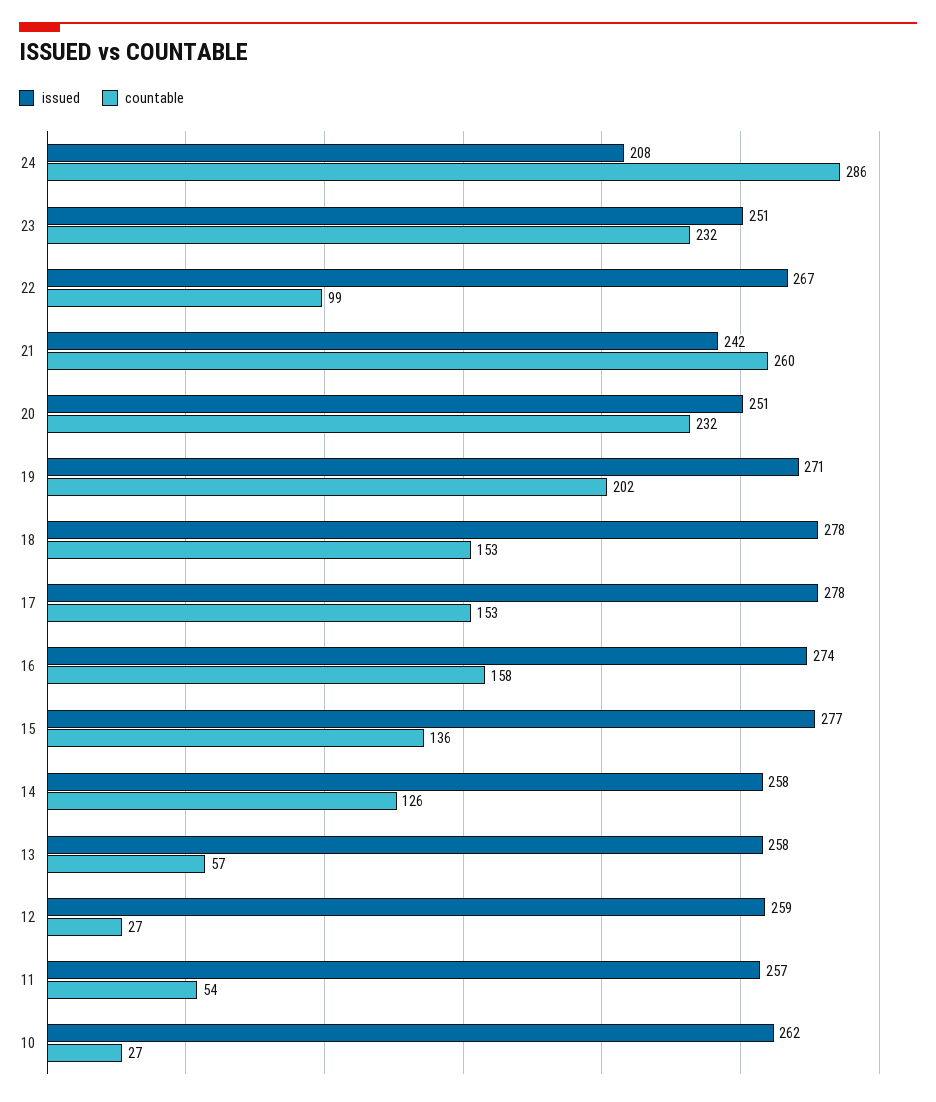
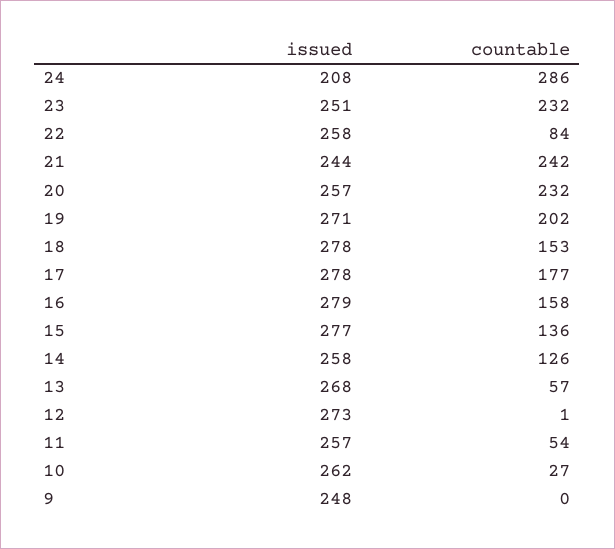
issued, 22: 267 -> 258
countable, 22: 99 -> 84
issued, 21: 242 -> 244
countable, 21: 260 -> 242
issued, 20: 251 -> 257
countable, 17: 153 -> 177
issued, 16: 274 -> 279
issued, 13: 258 -> 268
issued, 12: 259 -> 273
countable, 12: 27 -> 1
issued, 9: none -> 248
countable, 9: none -> 0

